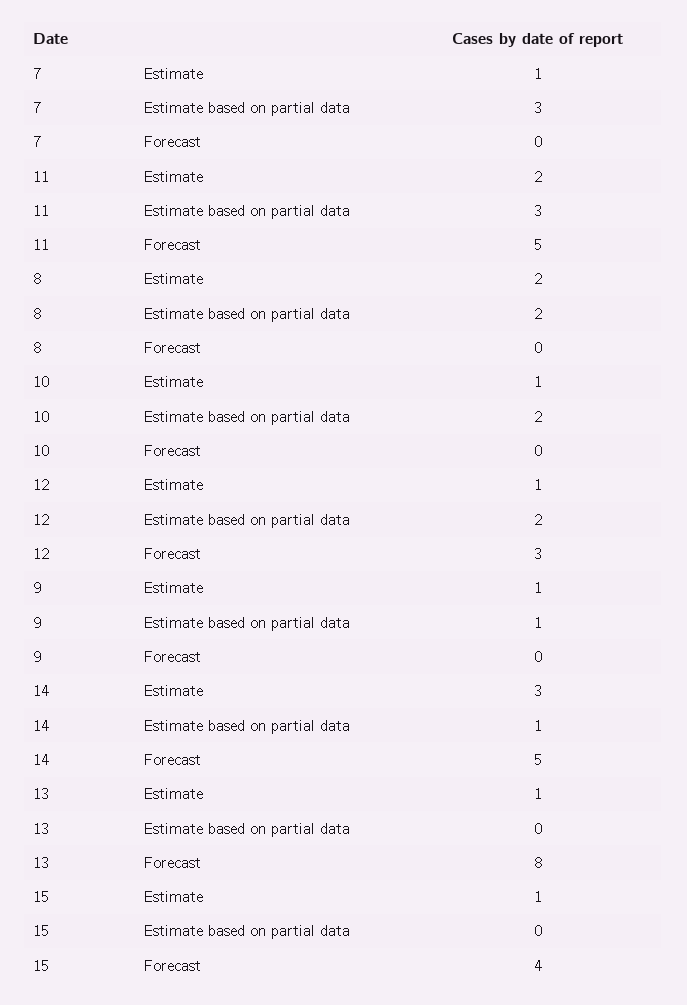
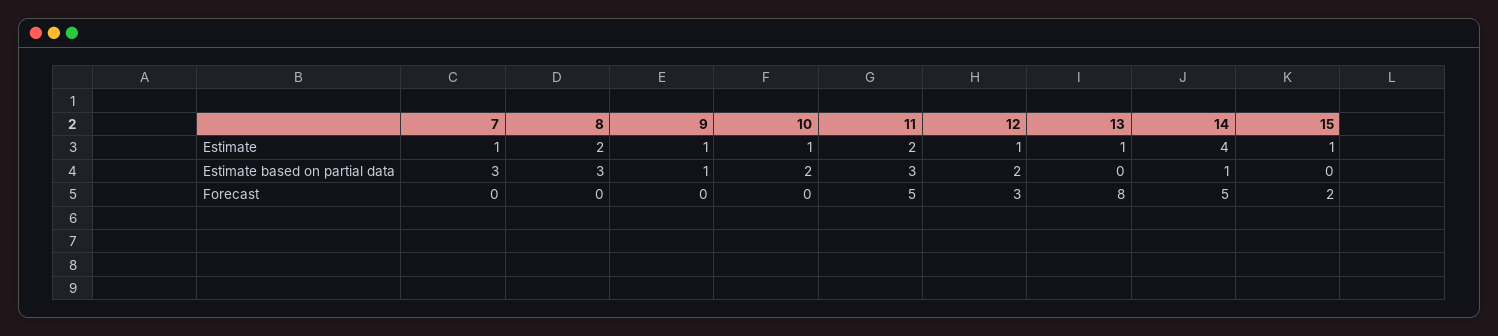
8, Estimate based on partial data: 2 -> 3
14, Estimate: 3 -> 4
15, Forecast: 4 -> 2

